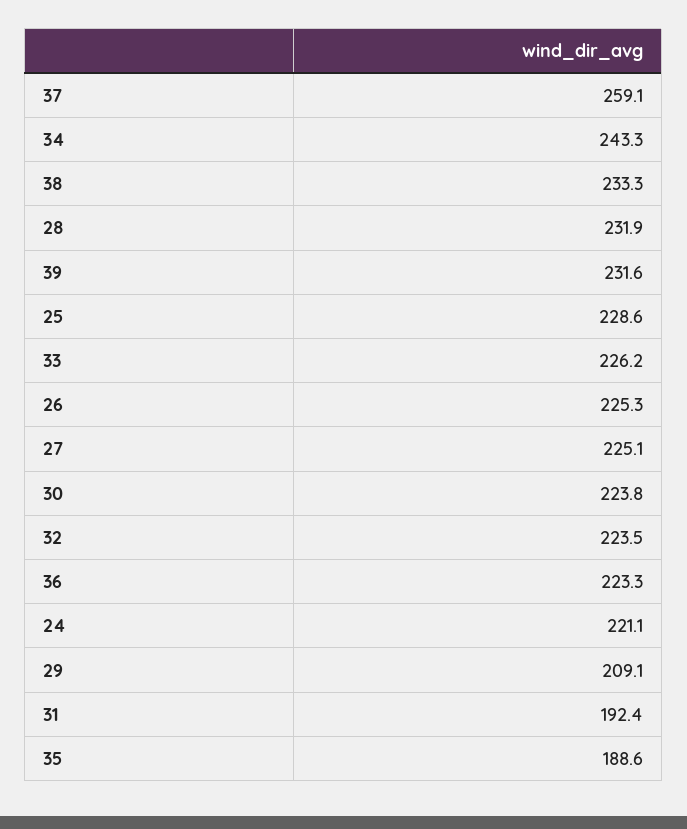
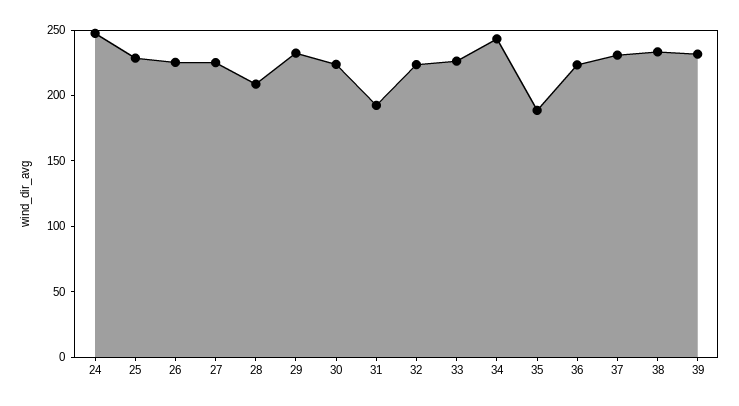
37: 259.1 -> 230
28: 231.9 -> 210
24: 221.1 -> 250
29: 209.1 -> 230

